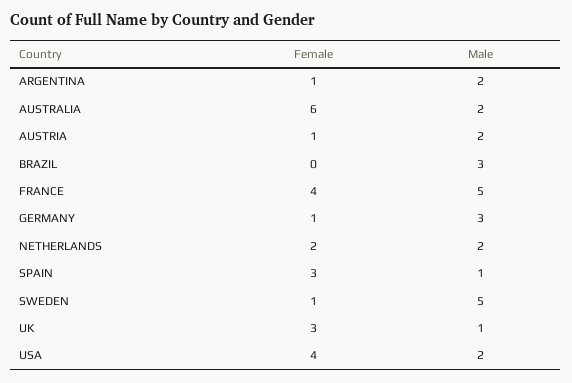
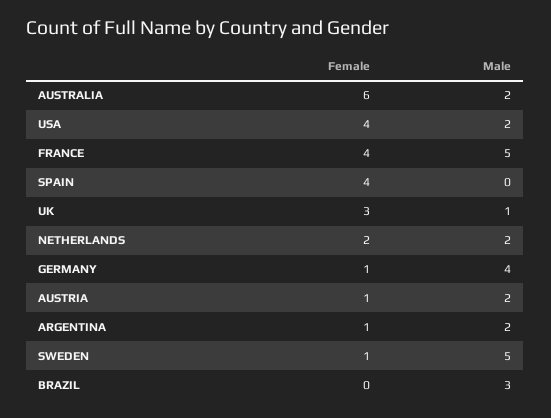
Male, GERMANY: 3 -> 4
Female, SPAIN: 3 -> 4
Male, SPAIN: 1 -> 0

